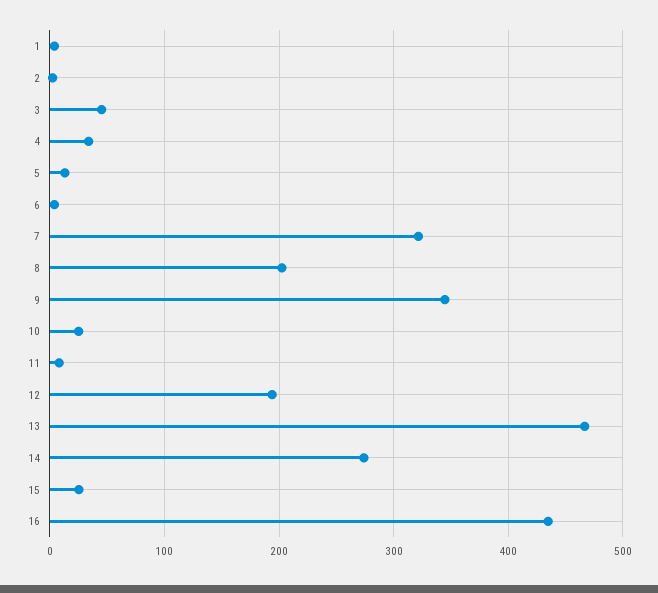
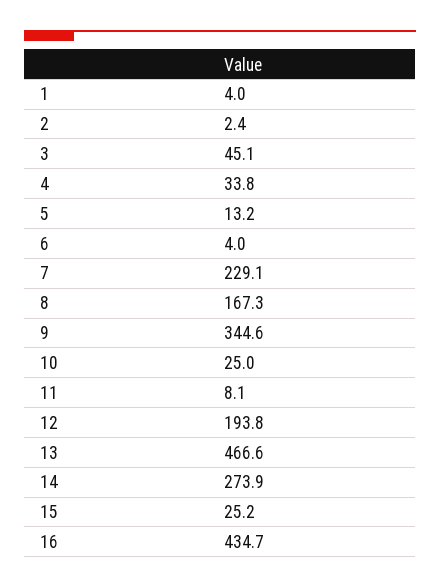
7: 320 -> 229.1
8: 200 -> 167.3

